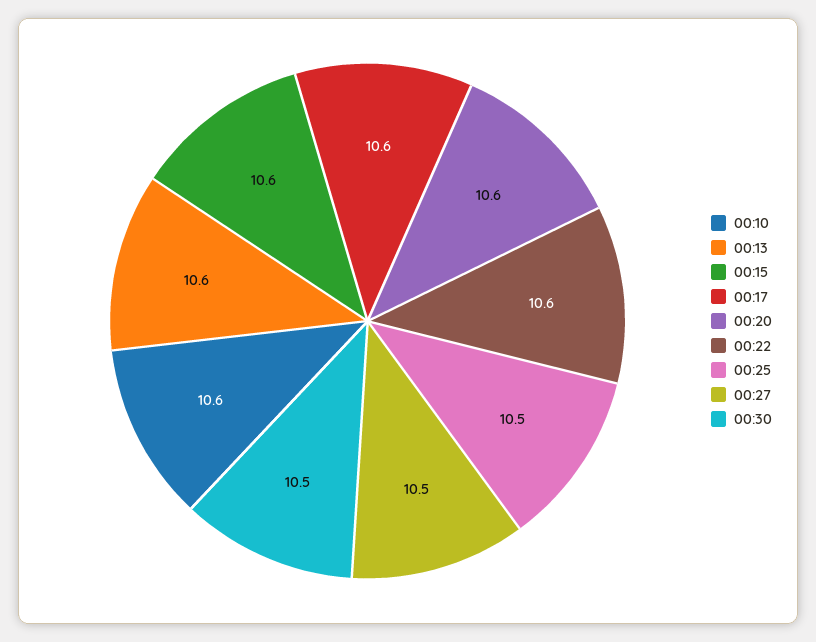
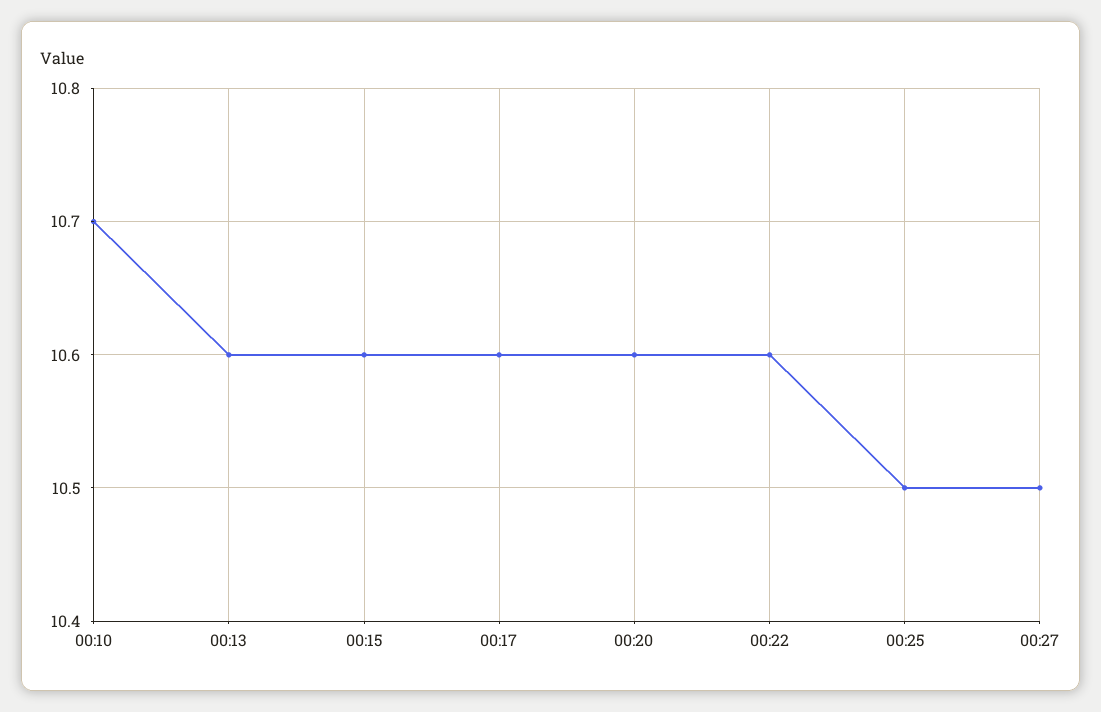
00:10: 10.6 -> 10.7
00:30: 10.5 -> none

